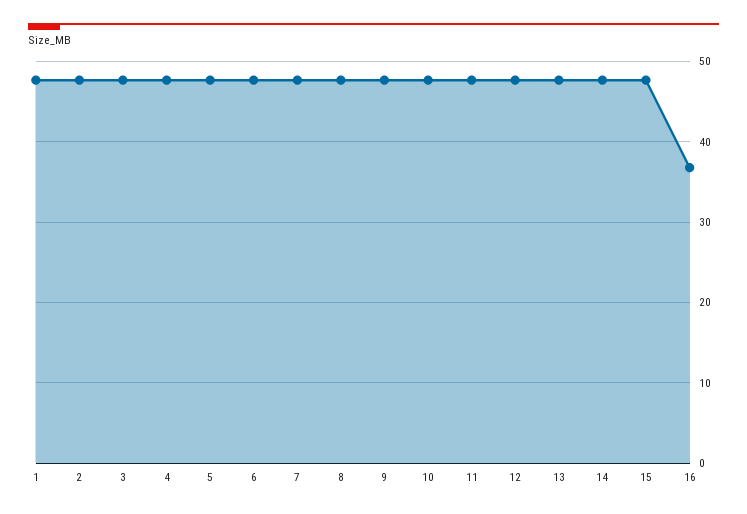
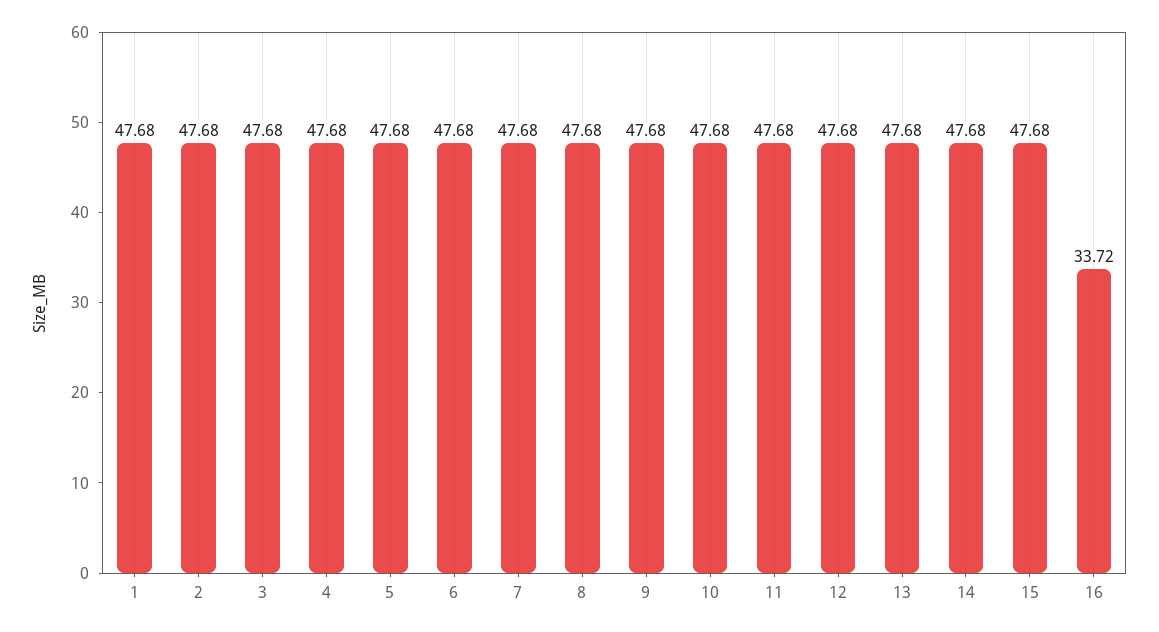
16: 37 -> 33.72

